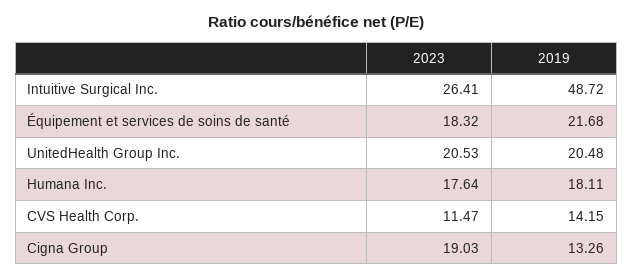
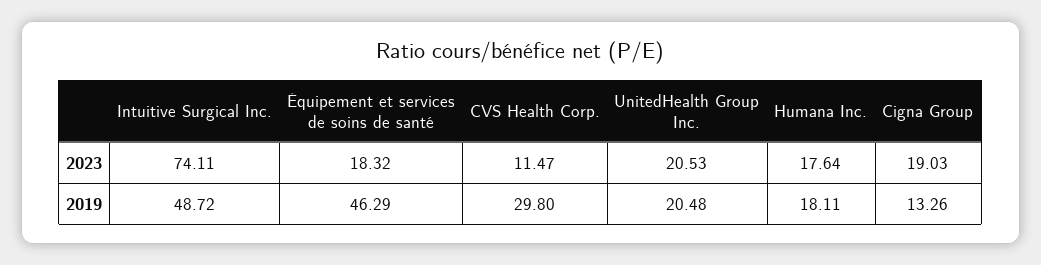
2023, Intuitive Surgical Inc.: 26.41 -> 74.11
2019, Équipement et services de soins de santé: 21.68 -> 46.29
2019, CVS Health Corp.: 14.15 -> 29.8

